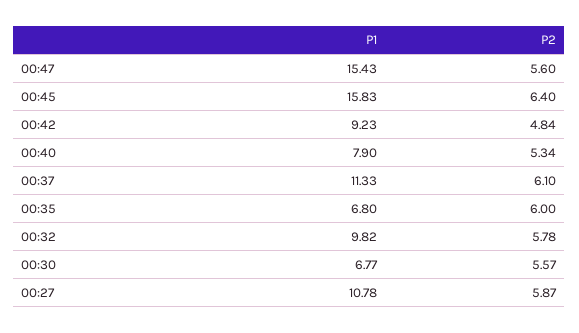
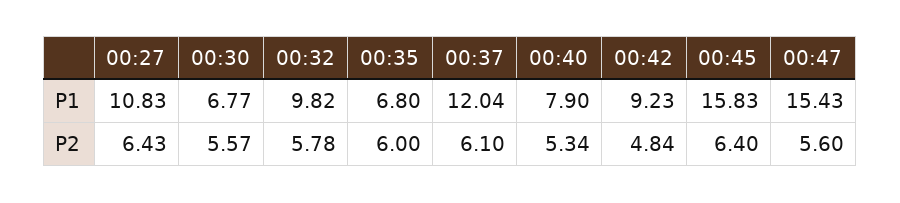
P1, 00:37: 11.33 -> 12.04
P1, 00:27: 10.78 -> 10.83
P2, 00:27: 5.87 -> 6.43

